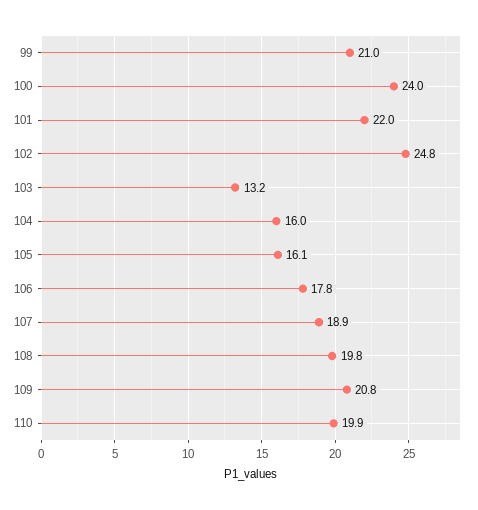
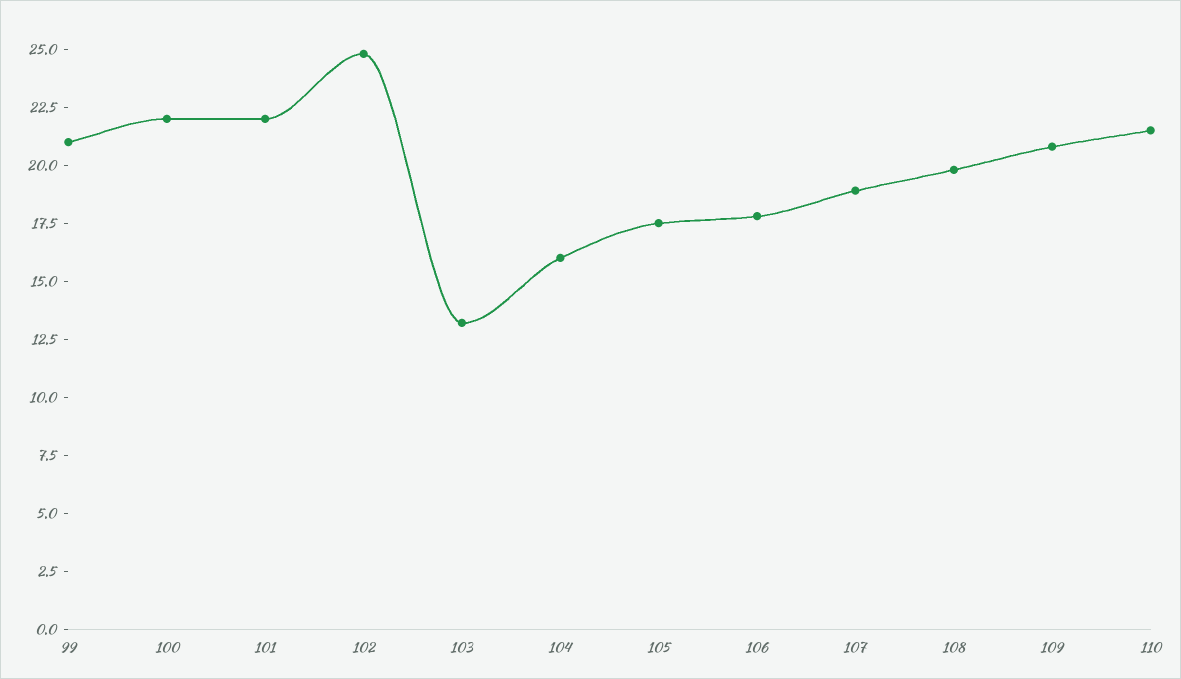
100: 24 -> 22
105: 16.1 -> 17.5
110: 19.9 -> 21.5

